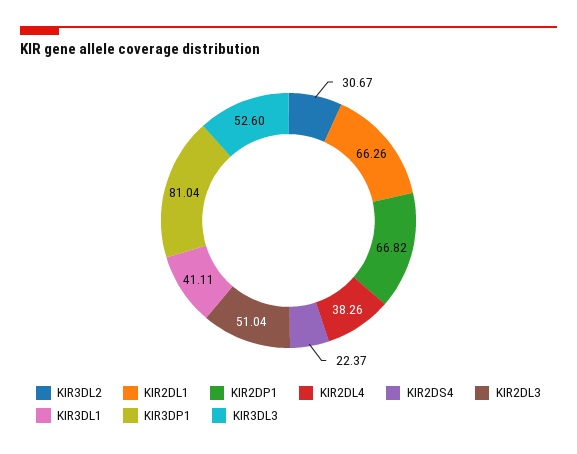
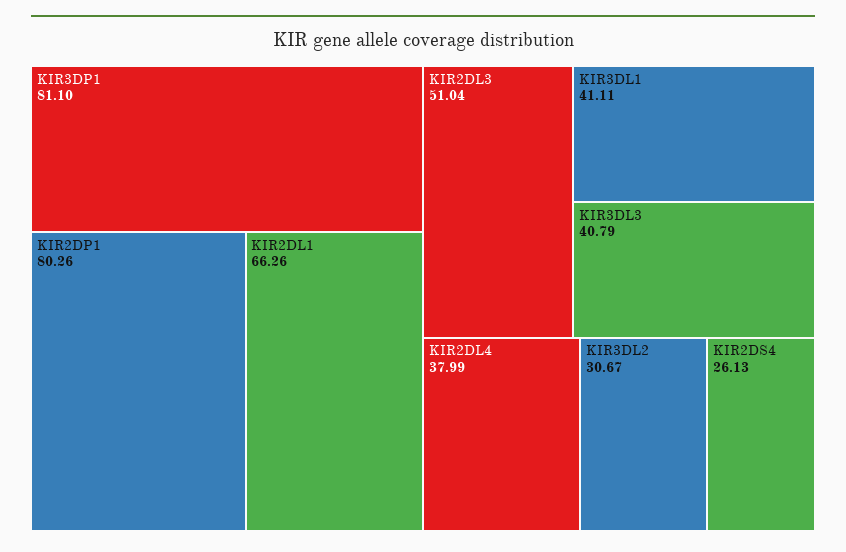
KIR2DP1: 66.82 -> 80.26
KIR2DL4: 38.26 -> 37.99
KIR2DS4: 22.37 -> 26.13
KIR3DP1: 81.04 -> 81.1
KIR3DL3: 52.6 -> 40.79

